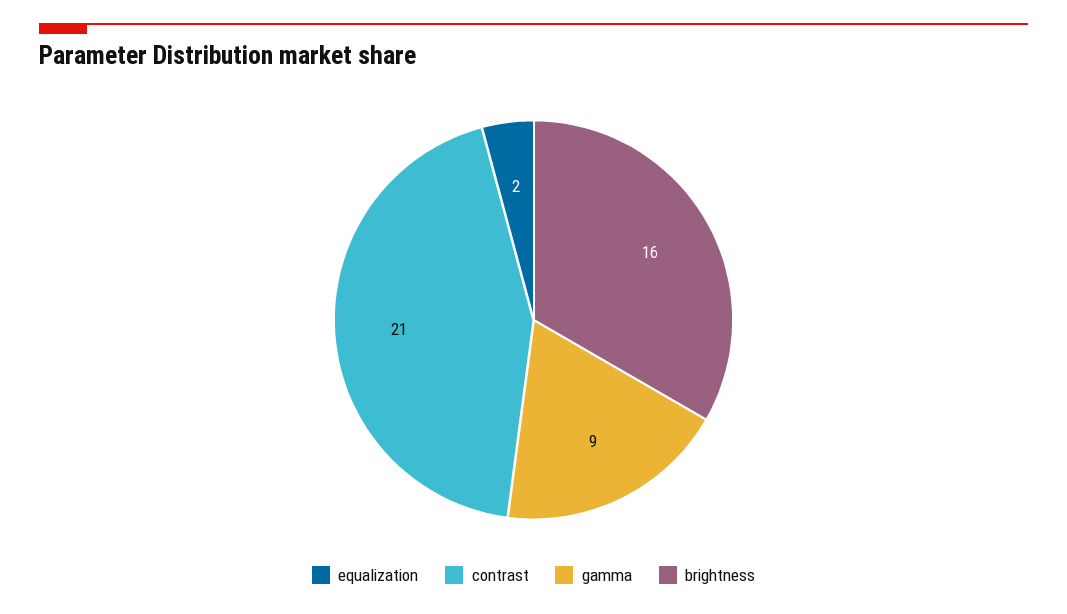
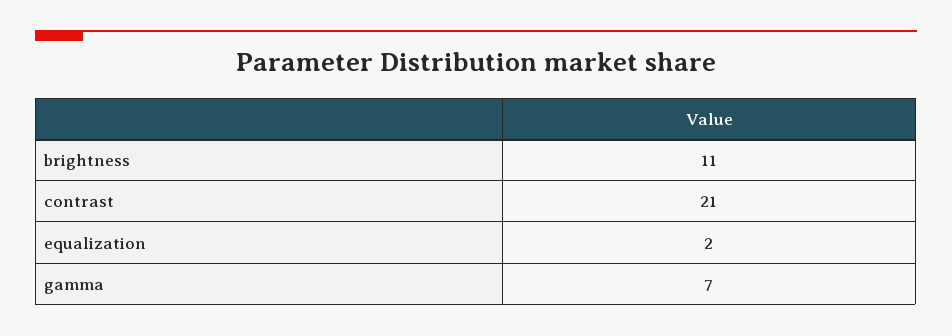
gamma: 9 -> 7
brightness: 16 -> 11

